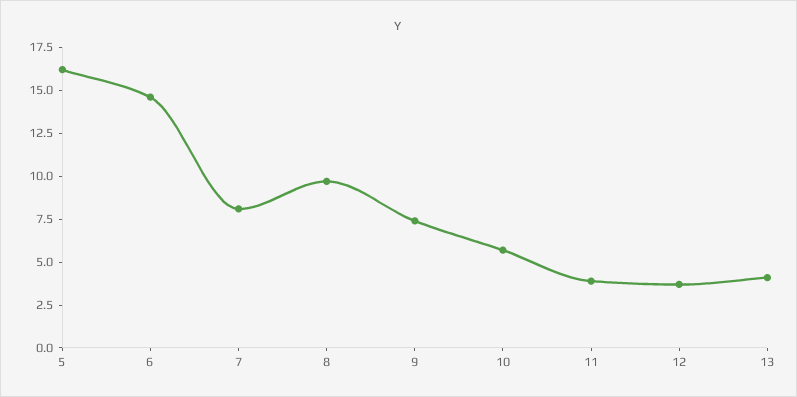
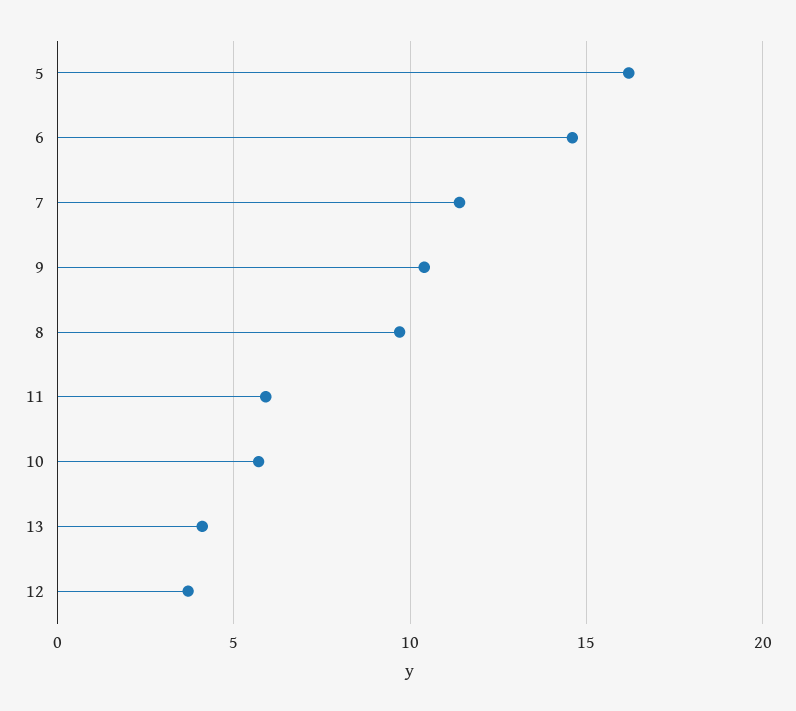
7: 8 -> 11.5
9: 7.5 -> 10.5
11: 4 -> 6

